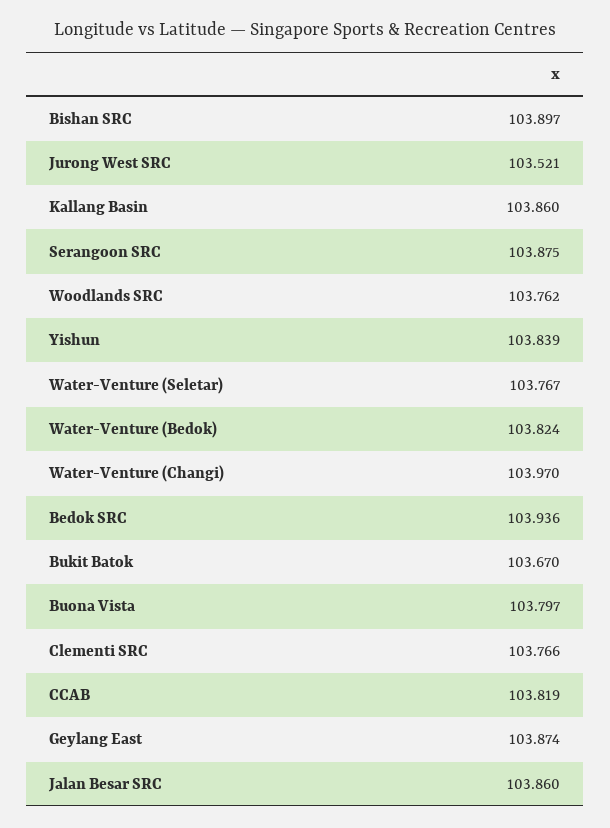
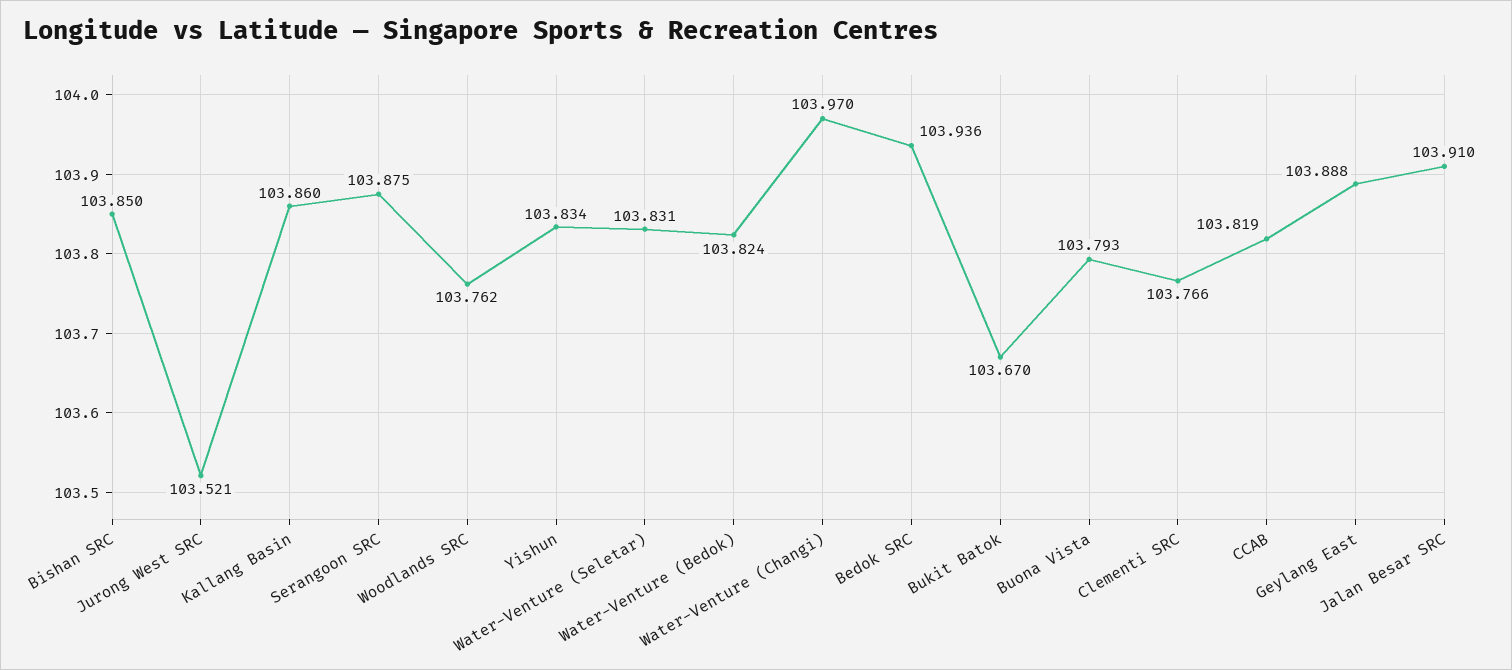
Bishan SRC: 103.897 -> 103.85
Yishun: 103.839 -> 103.834
Water-Venture (Seletar): 103.767 -> 103.831
Buona Vista: 103.797 -> 103.793
Geylang East: 103.874 -> 103.888
Jalan Besar SRC: 103.86 -> 103.91

